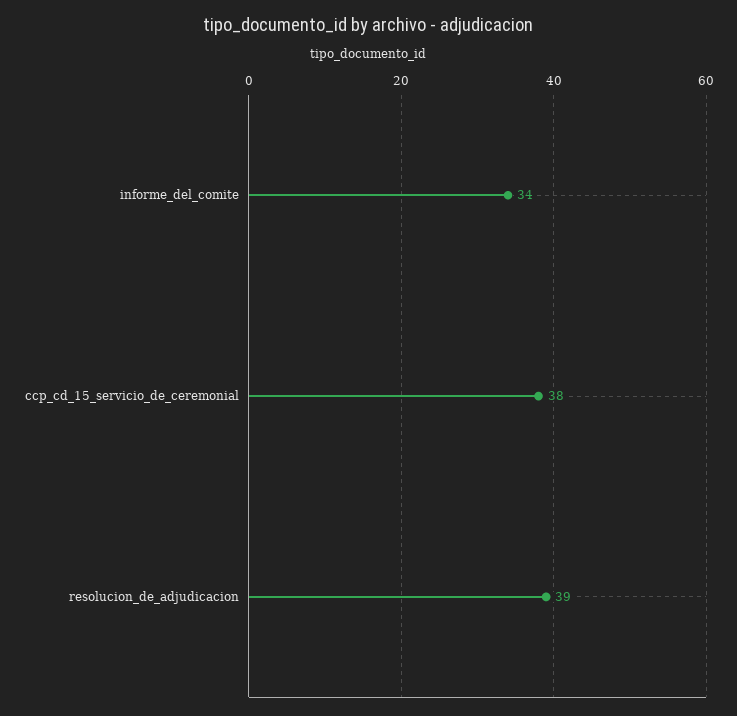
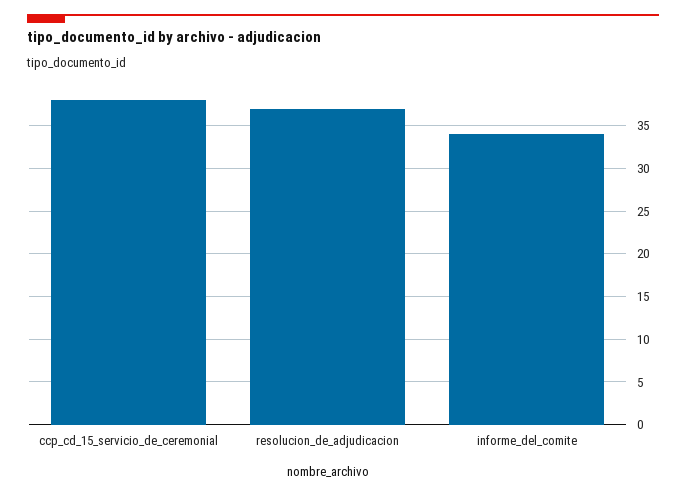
resolucion_de_adjudicacion: 39 -> 37

